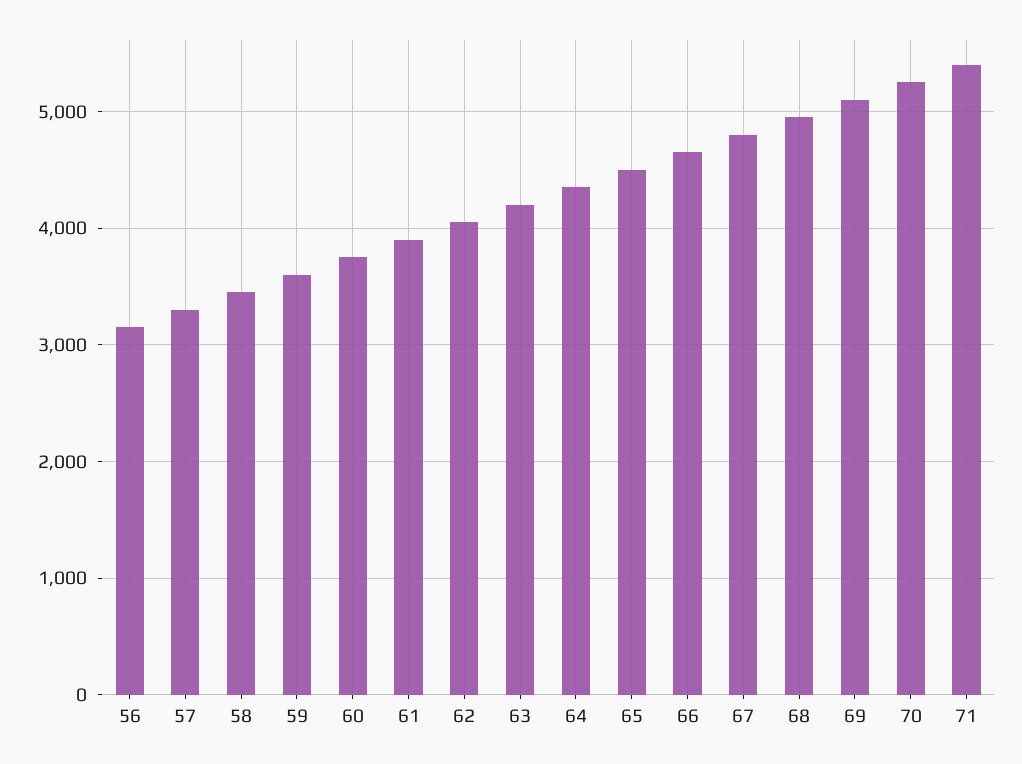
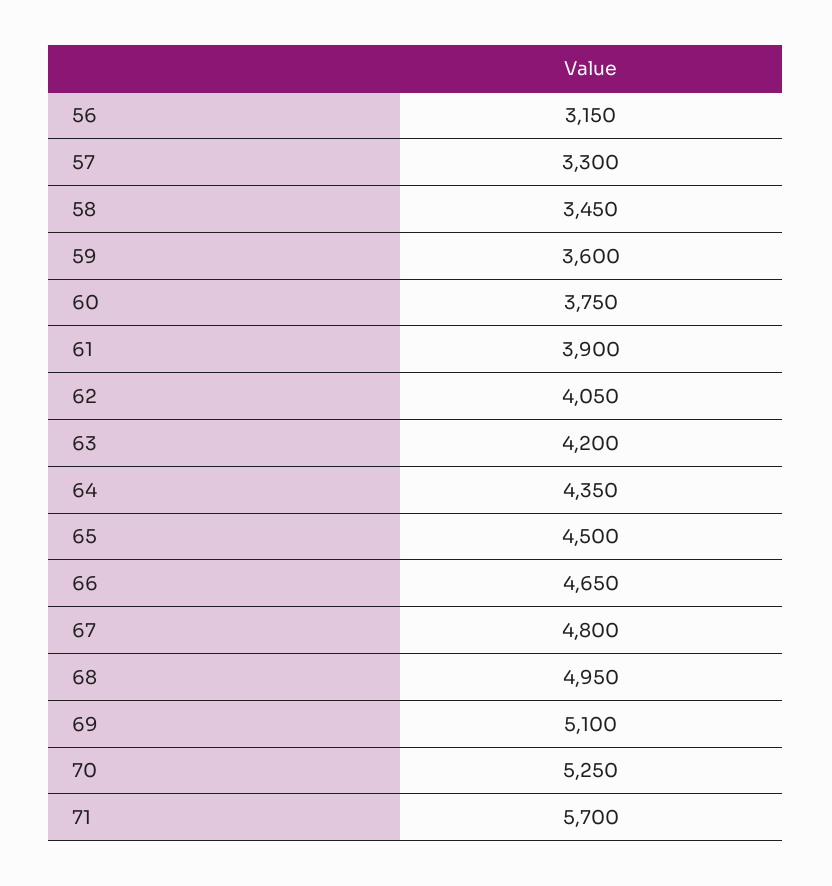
71: 5400 -> 5700

